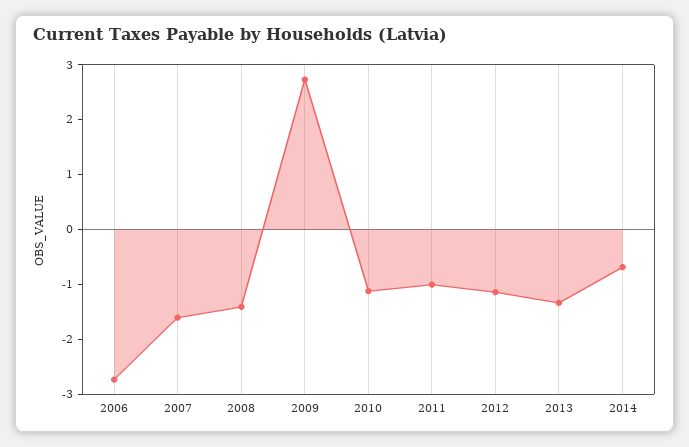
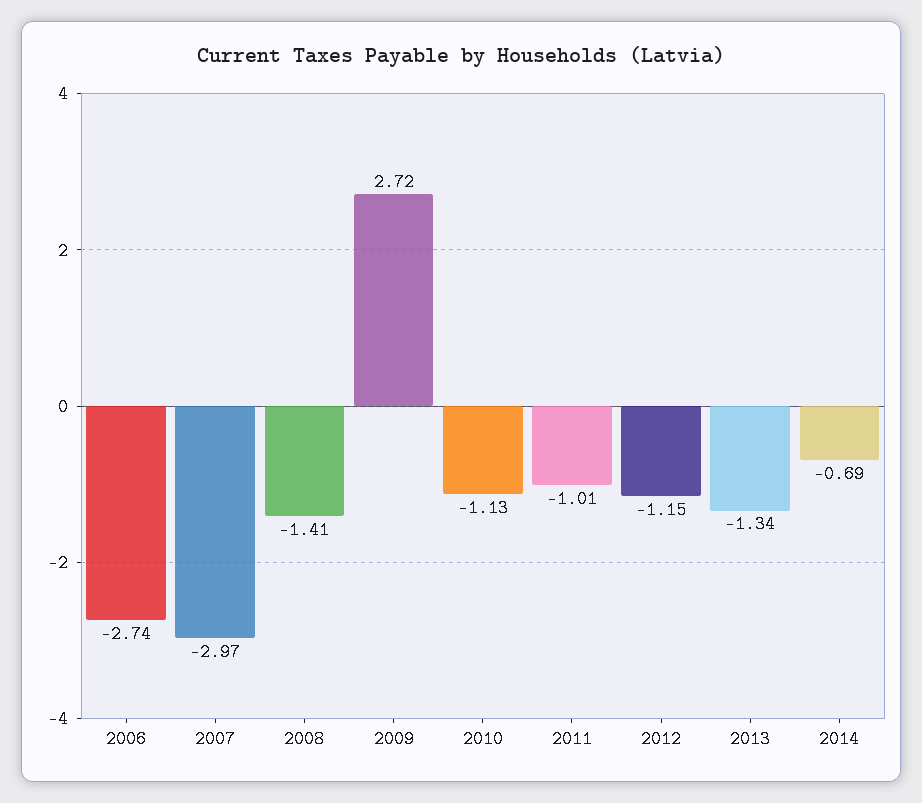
2007: -1.6 -> -2.97

